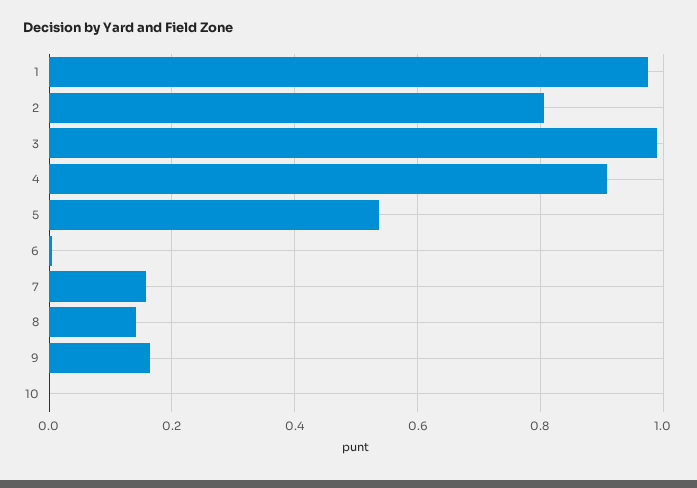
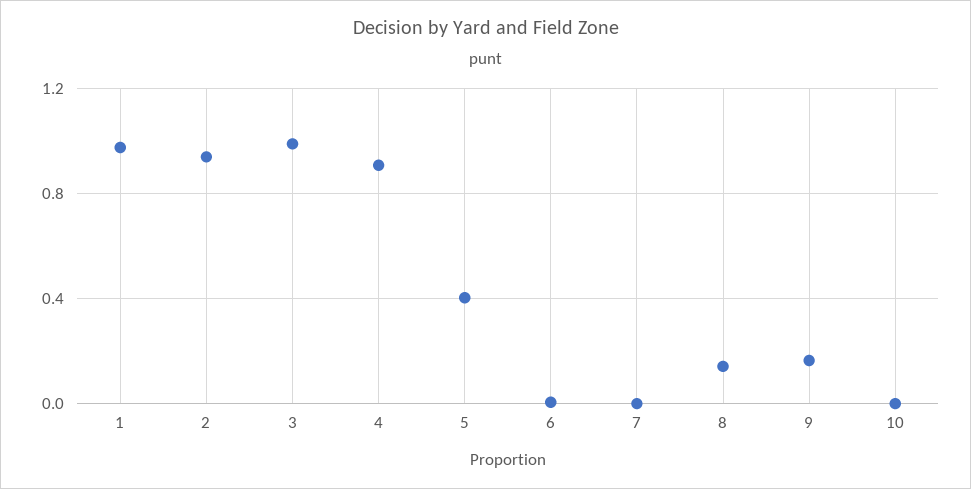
2: 0.8 -> 0.95
5: 0.54 -> 0.4
7: 0.16 -> 0

